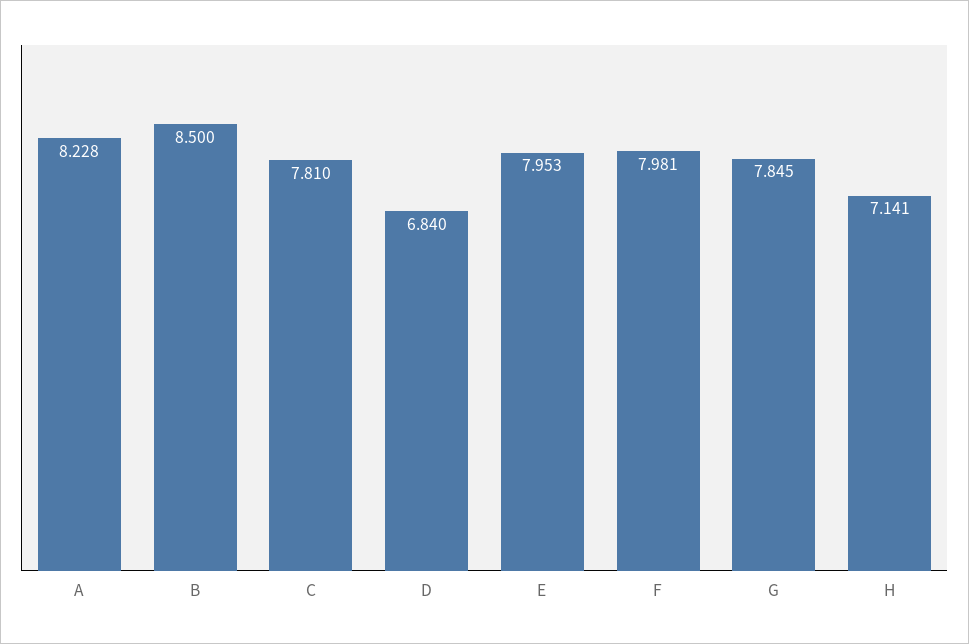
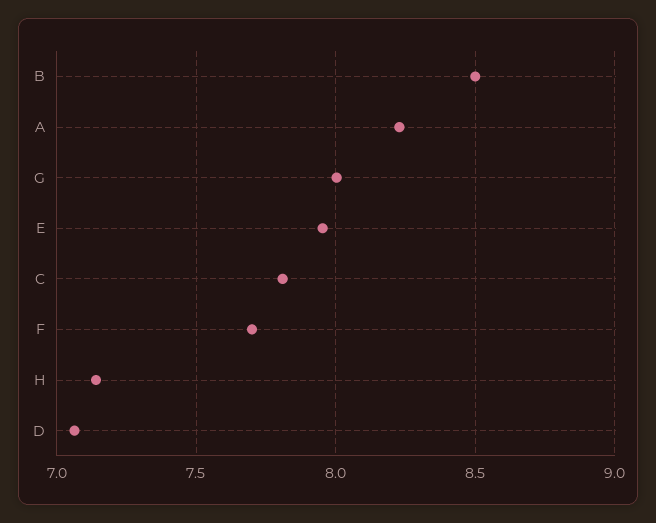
D: 6.84 -> 7.05
F: 7.981 -> 7.7
G: 7.845 -> 8

